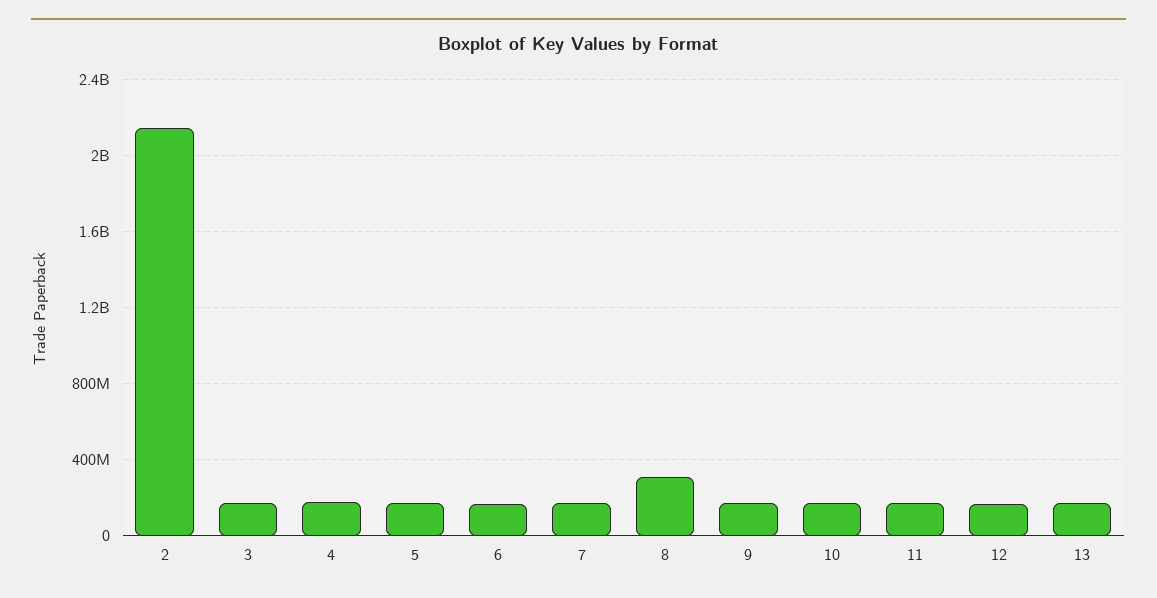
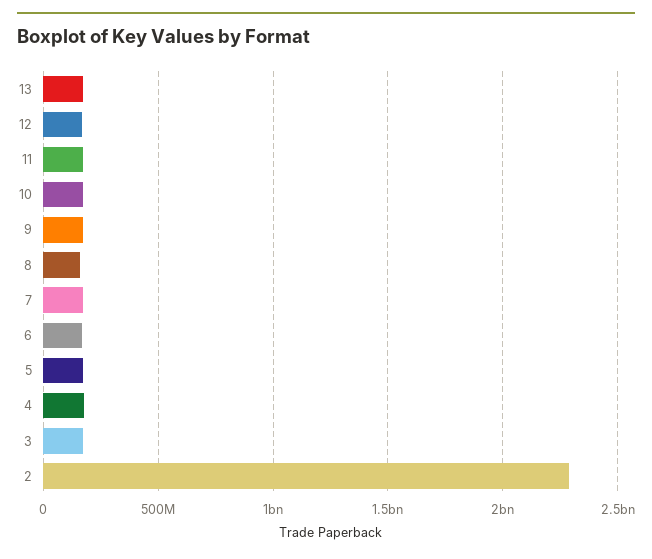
2: 2150000000 -> 2300000000
8: 300000000 -> 150000000

